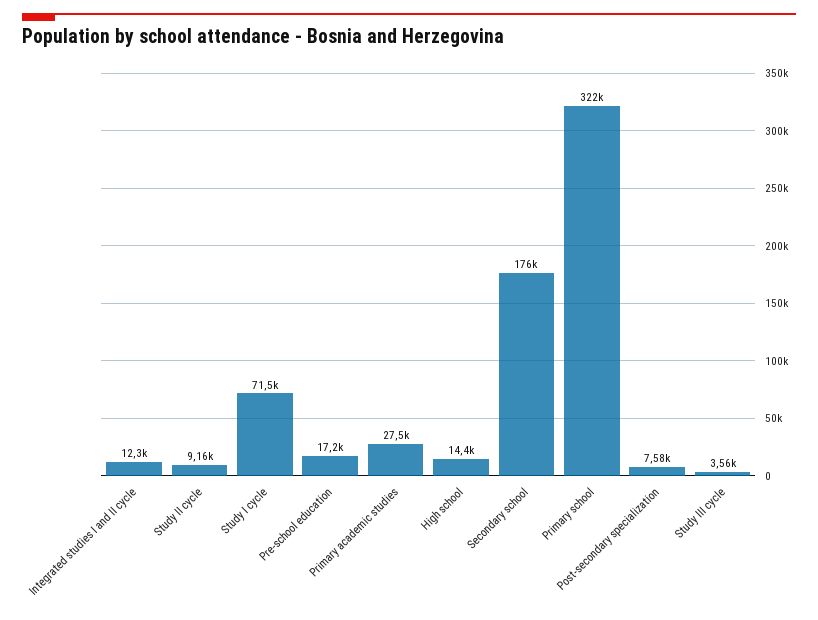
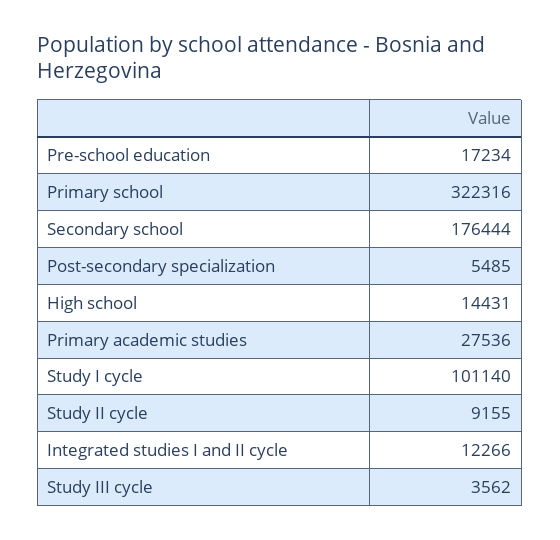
Study I cycle: 71500 -> 101140
Post-secondary specialization: 7580 -> 5485

